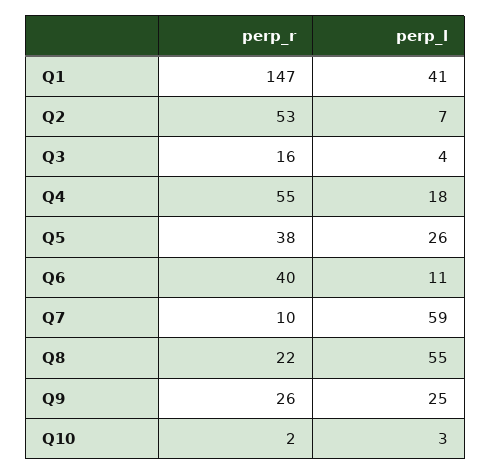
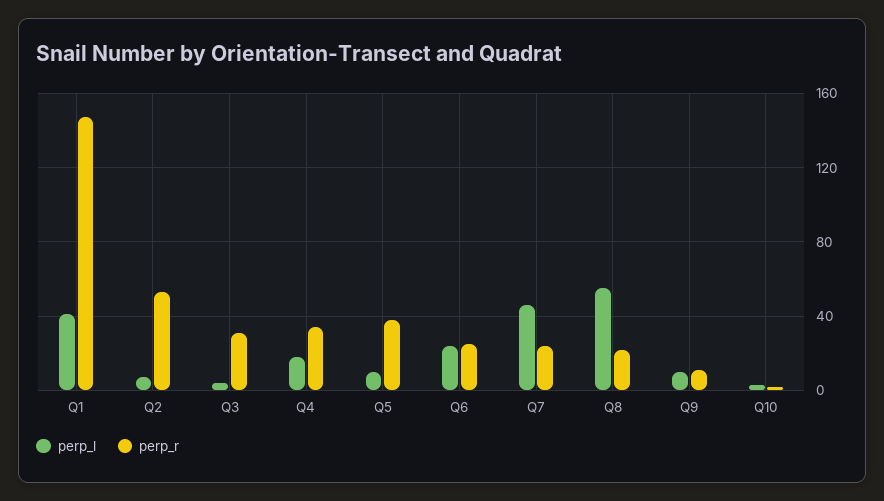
perp_r, Q3: 16 -> 30
perp_r, Q4: 55 -> 35
perp_l, Q5: 26 -> 10
perp_r, Q6: 40 -> 25
perp_l, Q6: 11 -> 25
perp_r, Q7: 10 -> 25
perp_l, Q7: 59 -> 45
perp_r, Q9: 26 -> 10
perp_l, Q9: 25 -> 10

